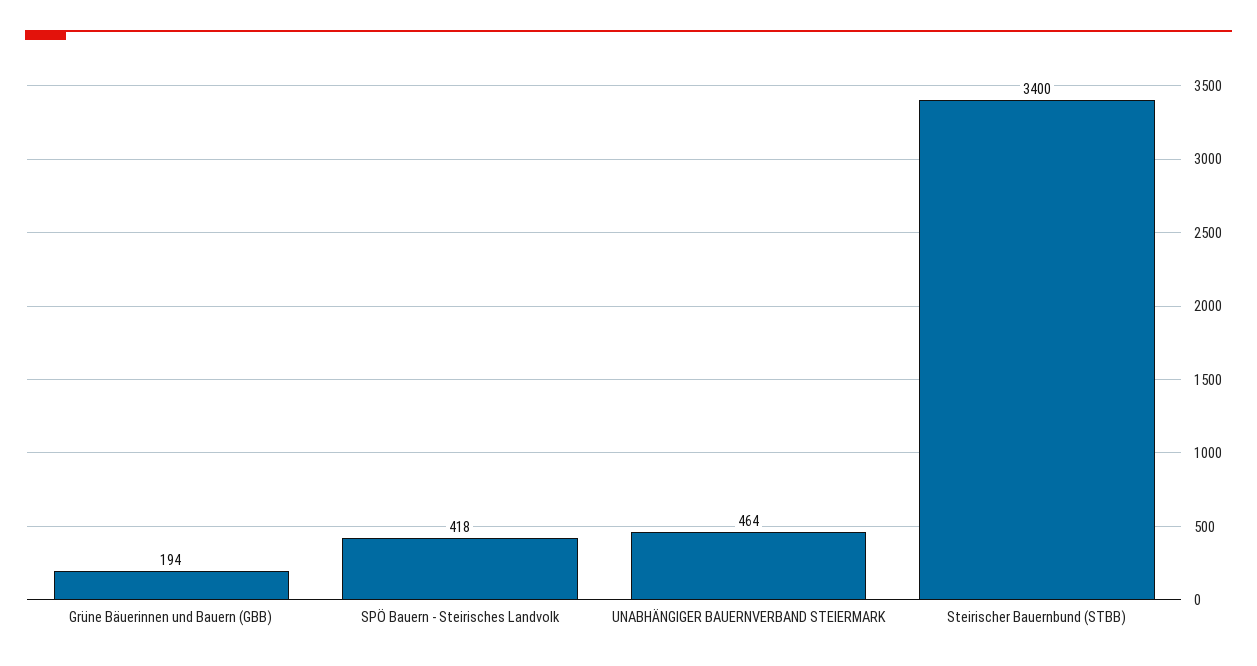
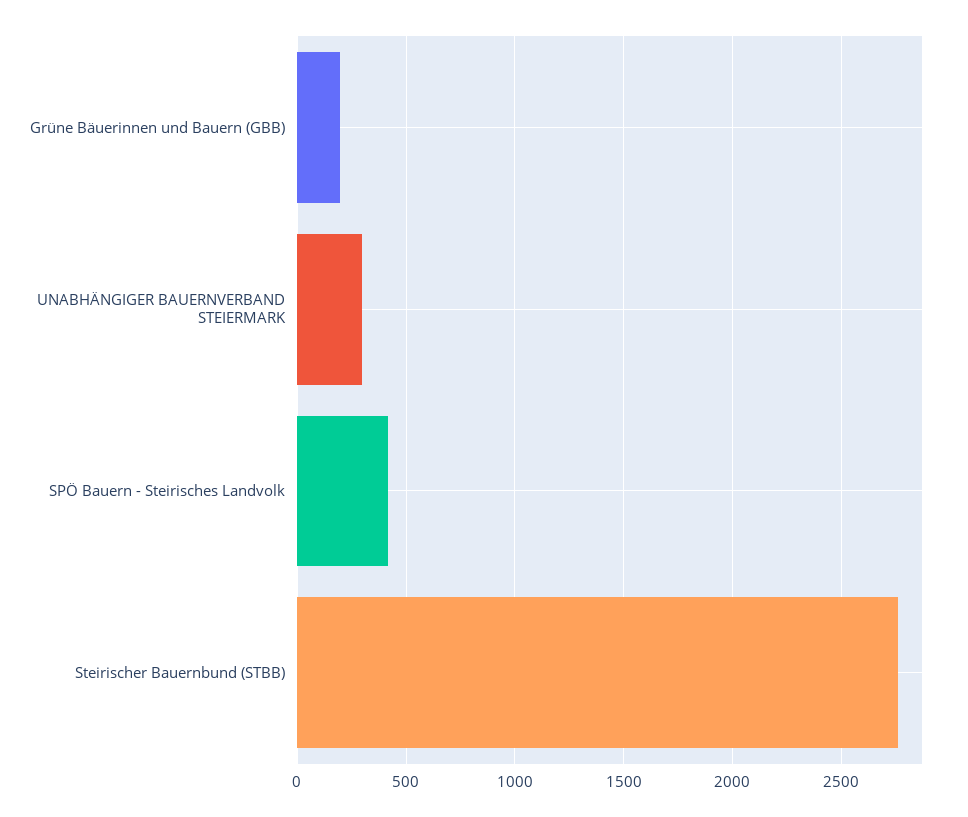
UNABHÄNGIGER BAUERNVERBAND STEIERMARK: 464 -> 300
Steirischer Bauernbund (STBB): 3400 -> 2750

